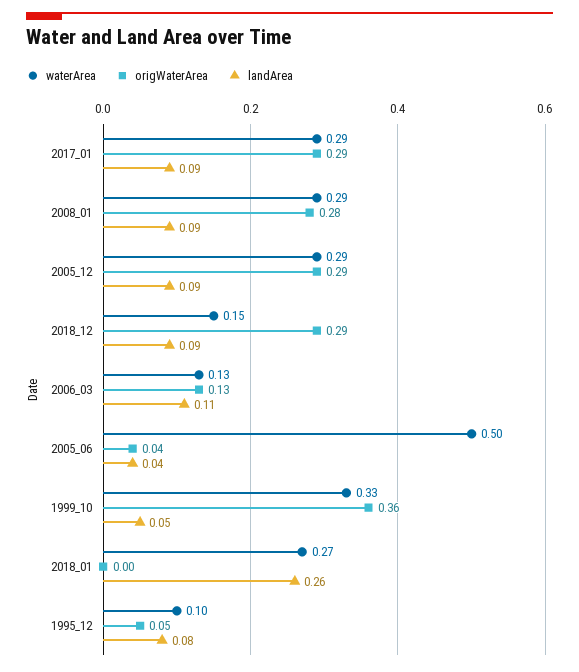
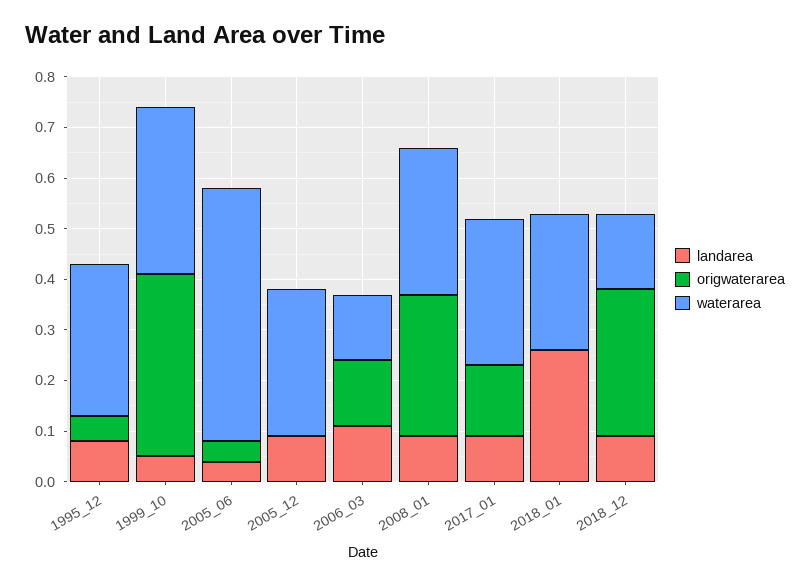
origWaterArea, 2017_01: 0.29 -> 0.15
origWaterArea, 2005_12: 0.29 -> 0
waterArea, 1995_12: 0.1 -> 0.3

